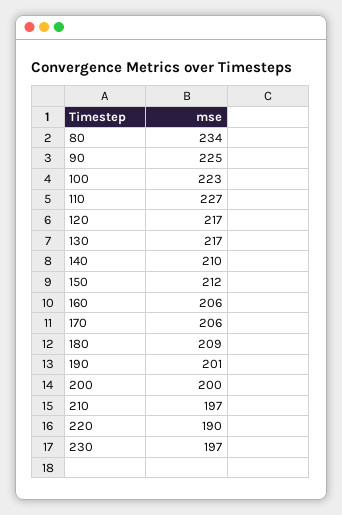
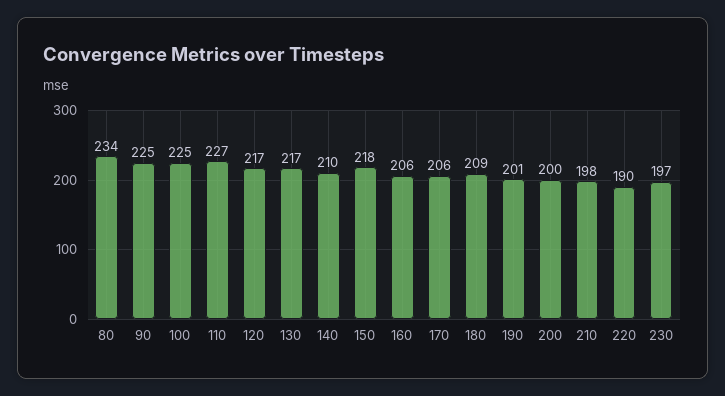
100: 223 -> 225
150: 212 -> 218
210: 197 -> 198

